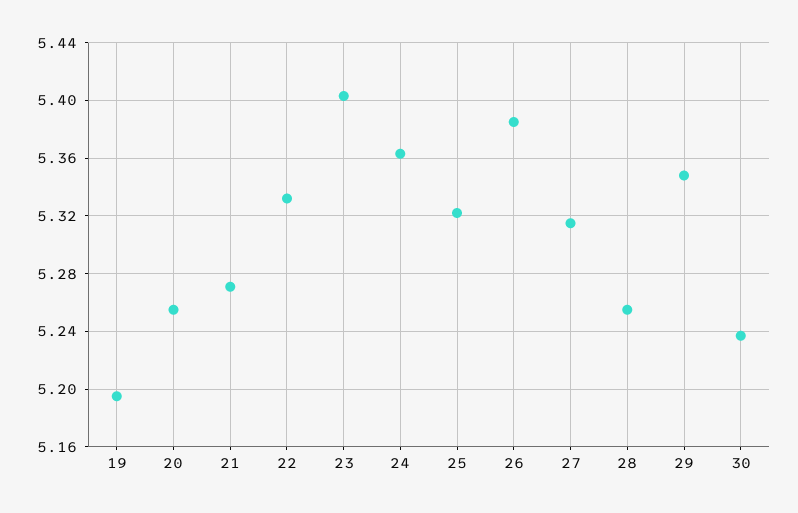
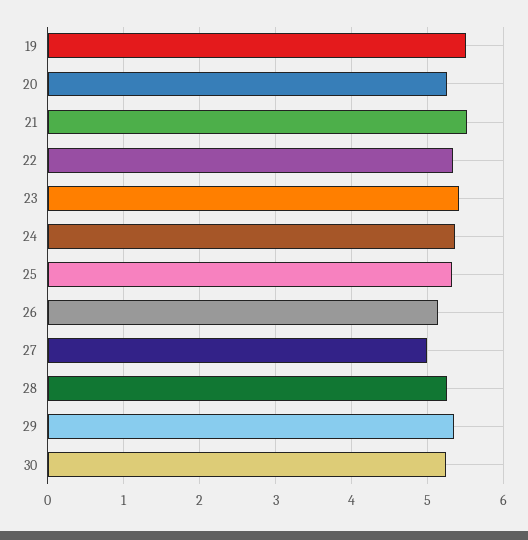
19: 5.195 -> 5.5
21: 5.27 -> 5.5
26: 5.385 -> 5.1
27: 5.315 -> 5

